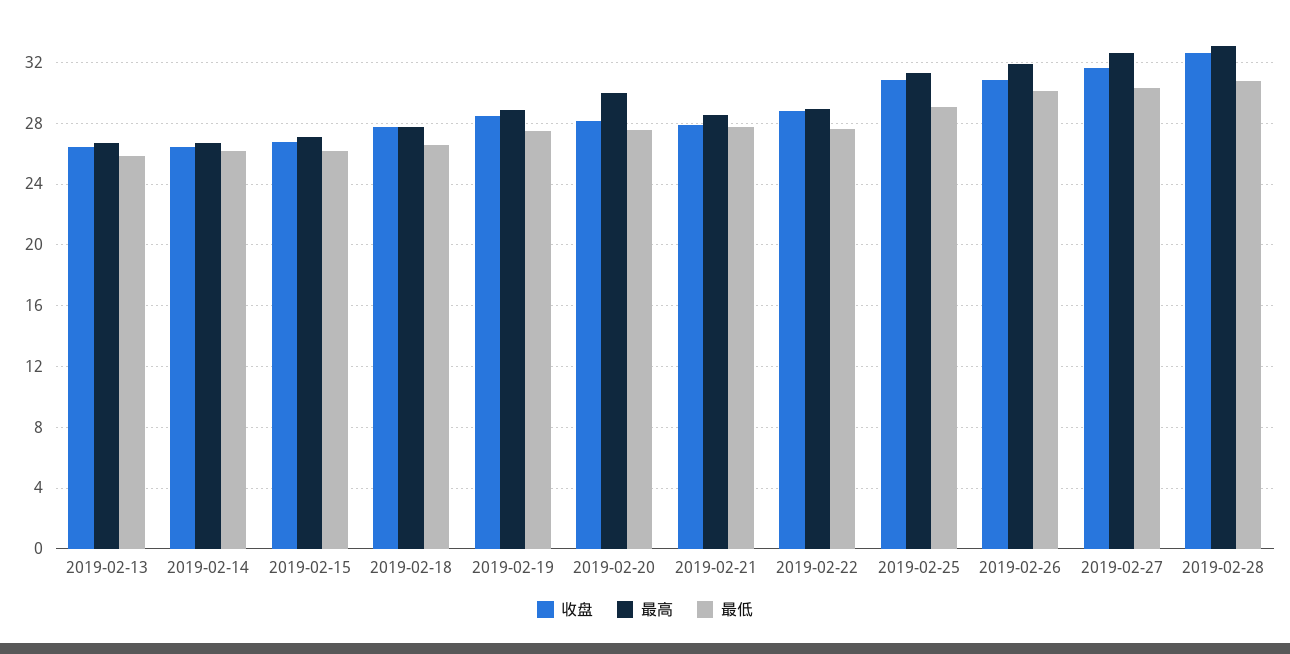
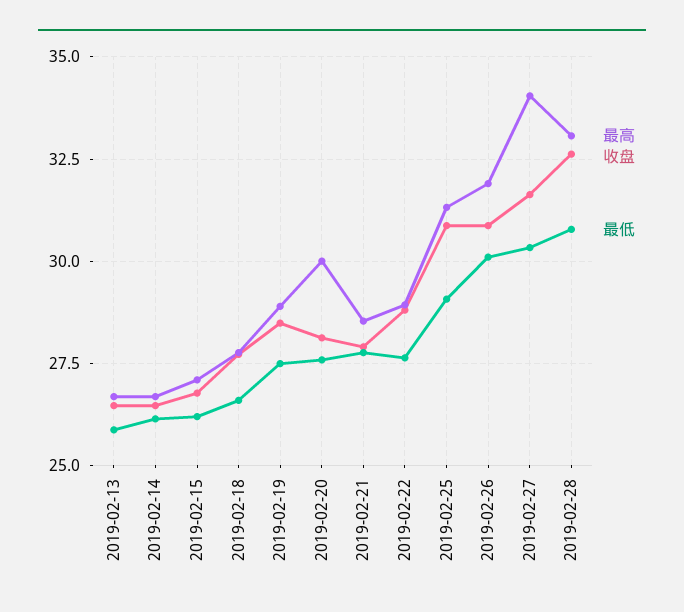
最高, 2019-02-27: 32.5 -> 34

